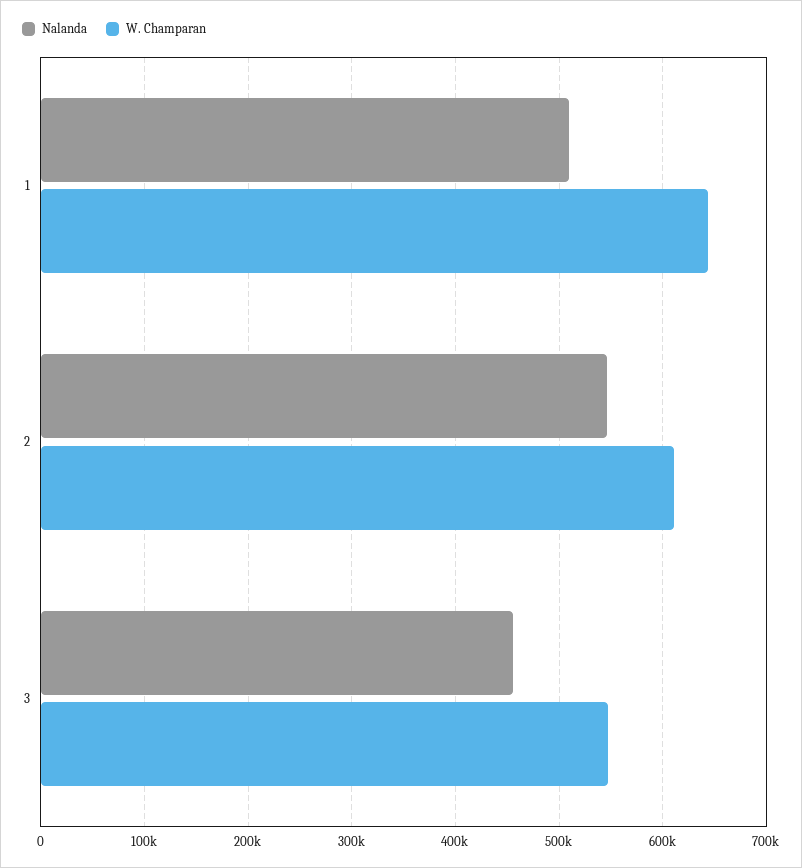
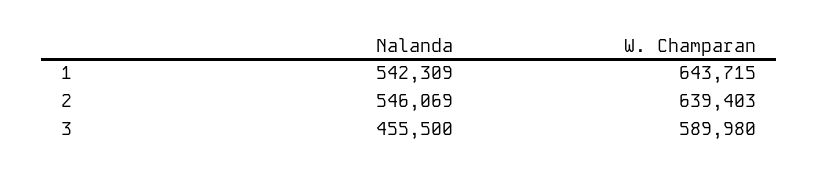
Nalanda, 1: 510000 -> 542309
W. Champaran, 2: 610000 -> 639403
W. Champaran, 3: 550000 -> 589980

